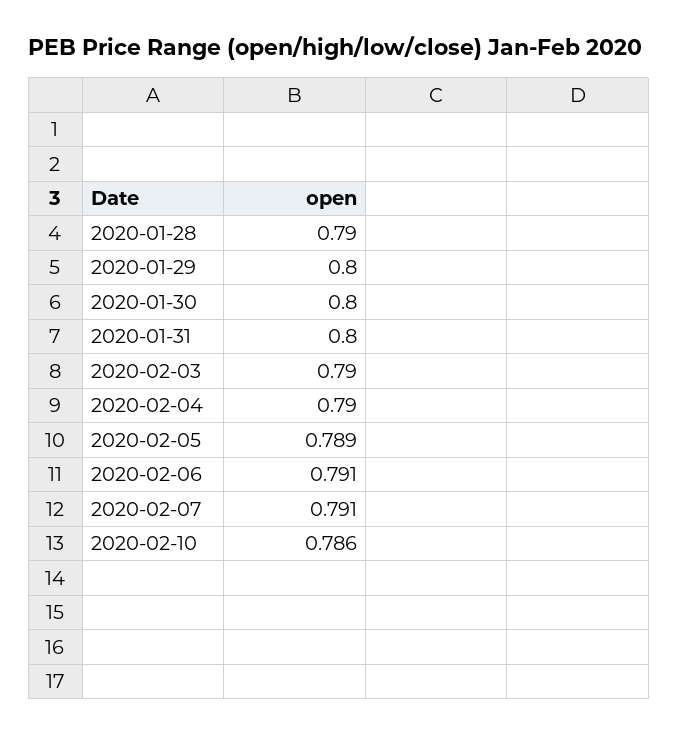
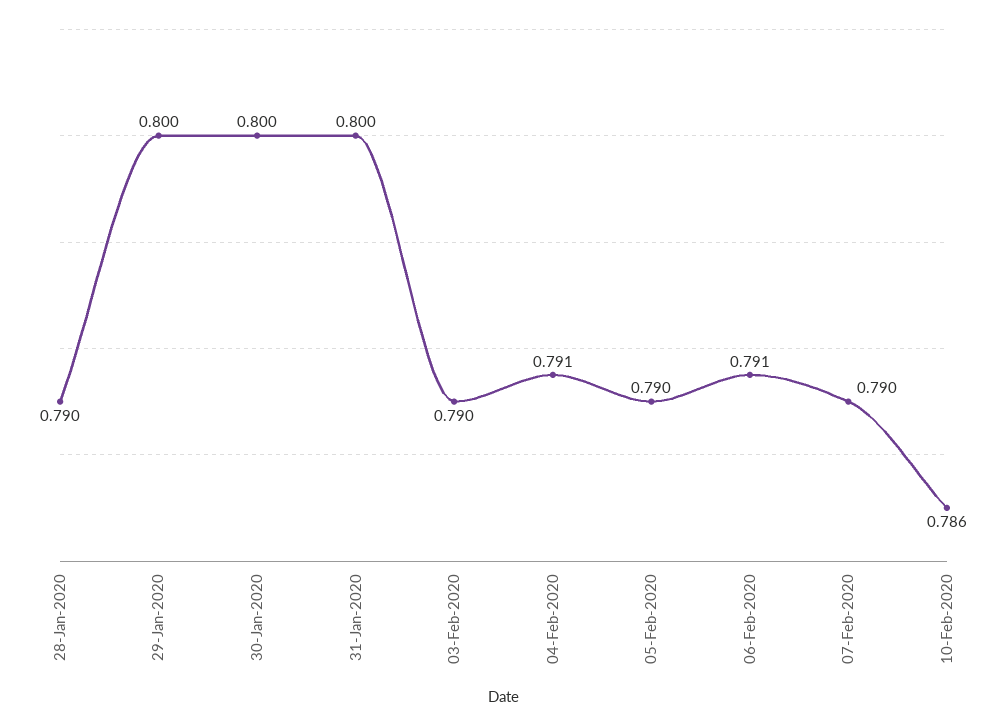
2020-02-04: 0.79 -> 0.791
2020-02-05: 0.789 -> 0.79
2020-02-07: 0.791 -> 0.79

